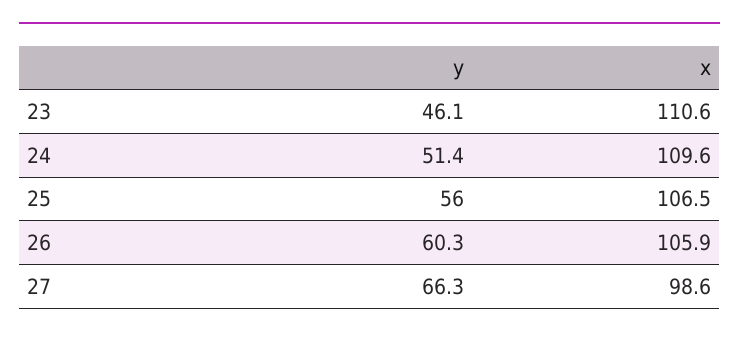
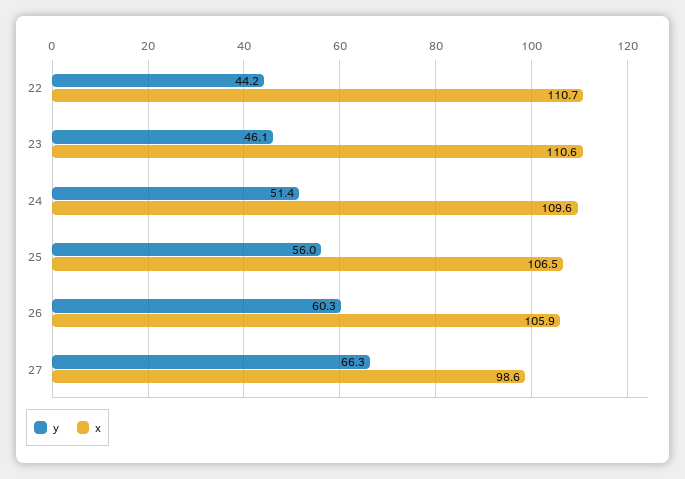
y, 22: none -> 44.2
x, 22: none -> 110.7

